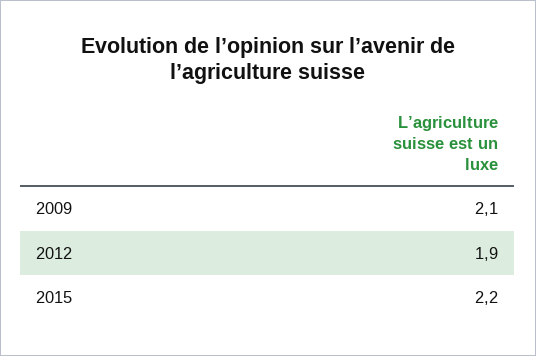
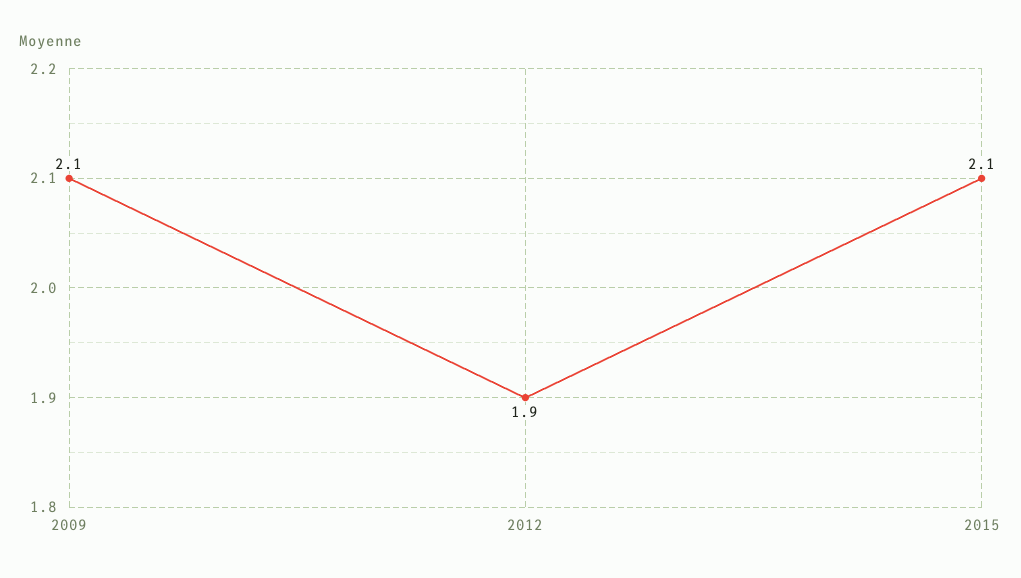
2015: 2.2 -> 2.1

